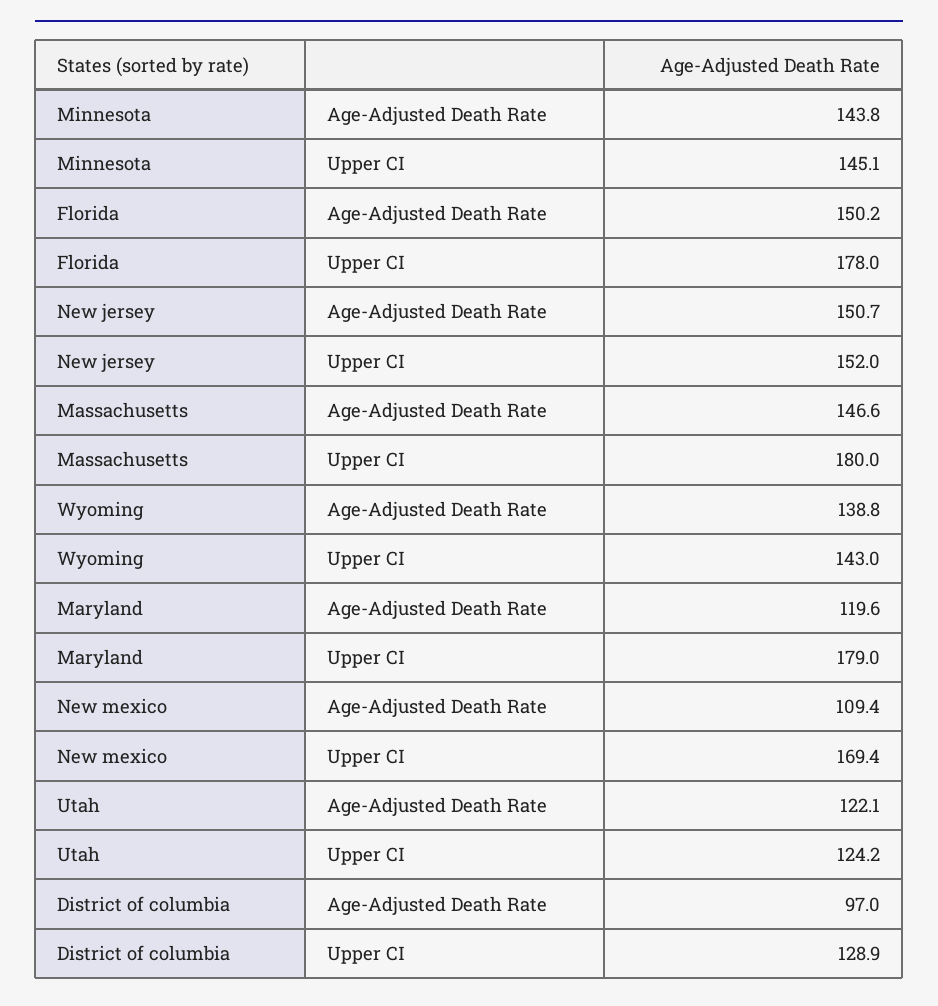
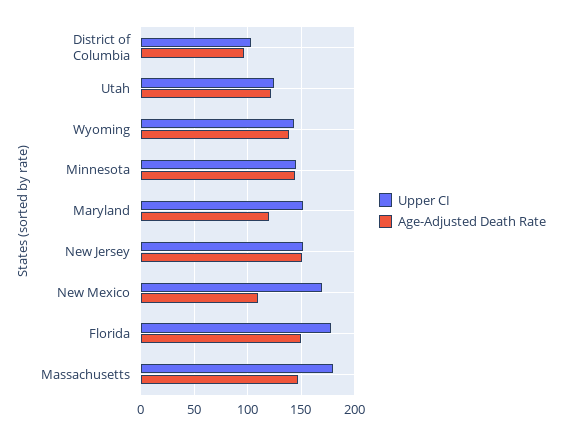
Upper CI, Maryland: 179 -> 150
Upper CI, District of columbia: 128.9 -> 100

